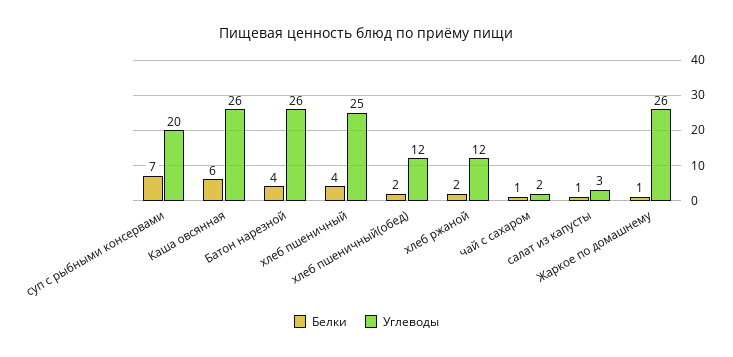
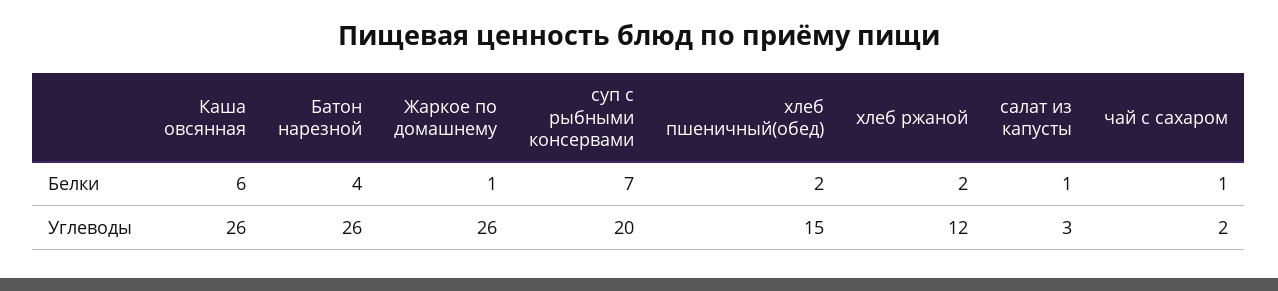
Белки, хлеб пшеничный: 4 -> none
Углеводы, хлеб пшеничный: 25 -> none
Углеводы, хлеб пшеничный(обед): 12 -> 15

